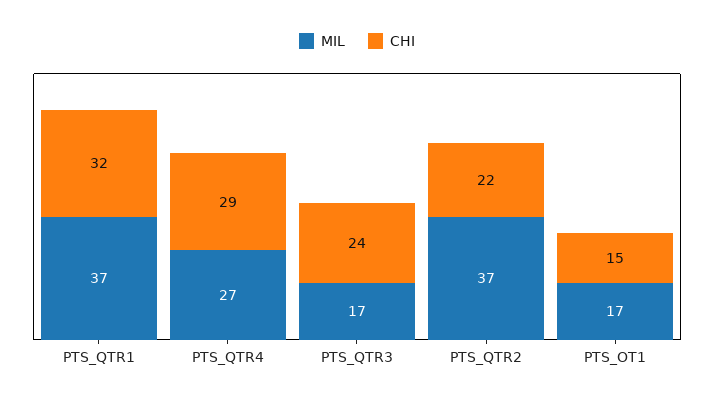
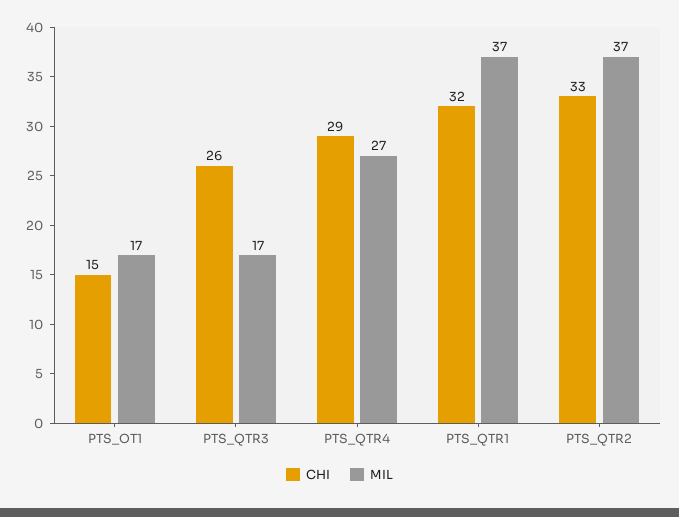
CHI, PTS_QTR3: 24 -> 26
CHI, PTS_QTR2: 22 -> 33

